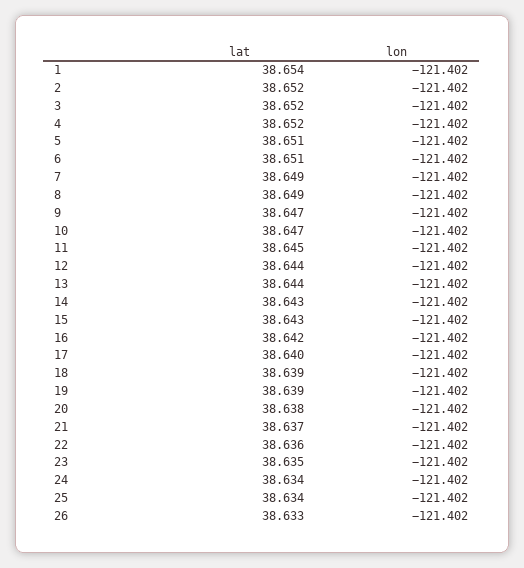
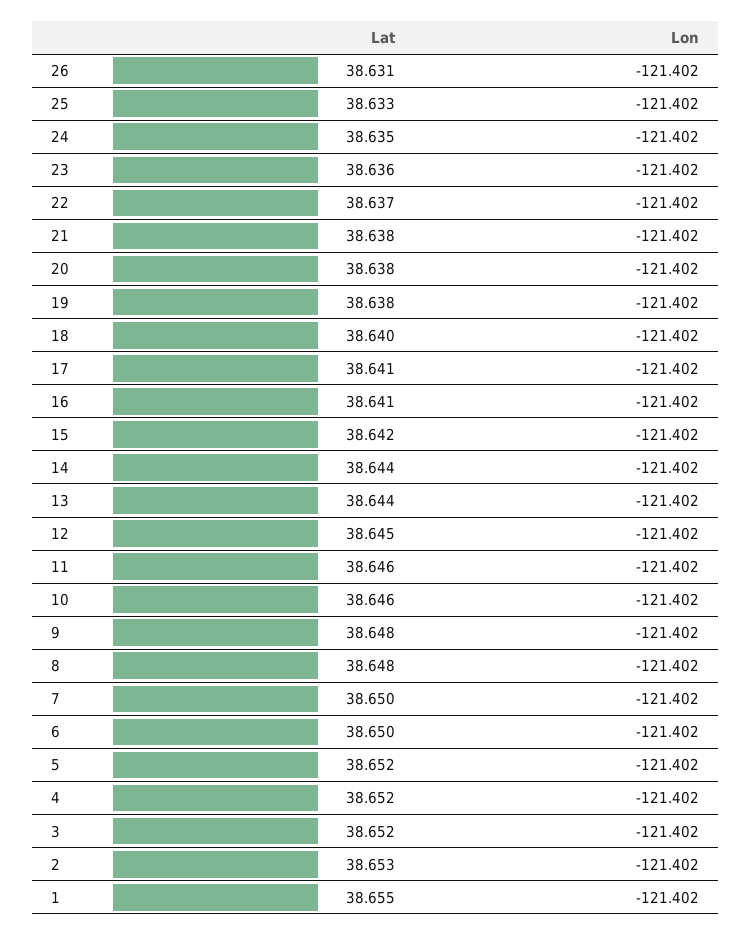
lat, 1: 38.654 -> 38.655
lat, 2: 38.652 -> 38.653
lat, 5: 38.651 -> 38.652
lat, 6: 38.651 -> 38.65
lat, 7: 38.649 -> 38.65
lat, 8: 38.649 -> 38.648
lat, 9: 38.647 -> 38.648
lat, 10: 38.647 -> 38.646
lat, 11: 38.645 -> 38.646
lat, 12: 38.644 -> 38.645
lat, 14: 38.643 -> 38.644
lat, 15: 38.643 -> 38.642
lat, 16: 38.642 -> 38.641
lat, 17: 38.64 -> 38.641
lat, 18: 38.639 -> 38.64
lat, 19: 38.639 -> 38.638
lat, 21: 38.637 -> 38.638
lat, 22: 38.636 -> 38.637
lat, 23: 38.635 -> 38.636
lat, 24: 38.634 -> 38.635
lat, 25: 38.634 -> 38.633
lat, 26: 38.633 -> 38.631

